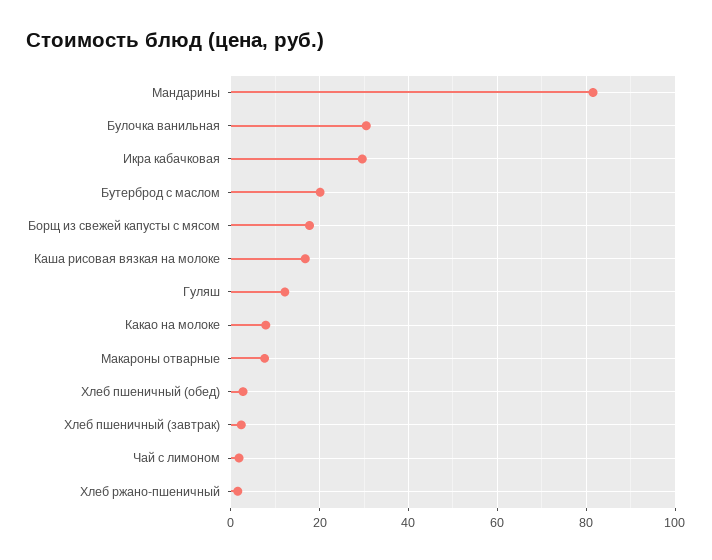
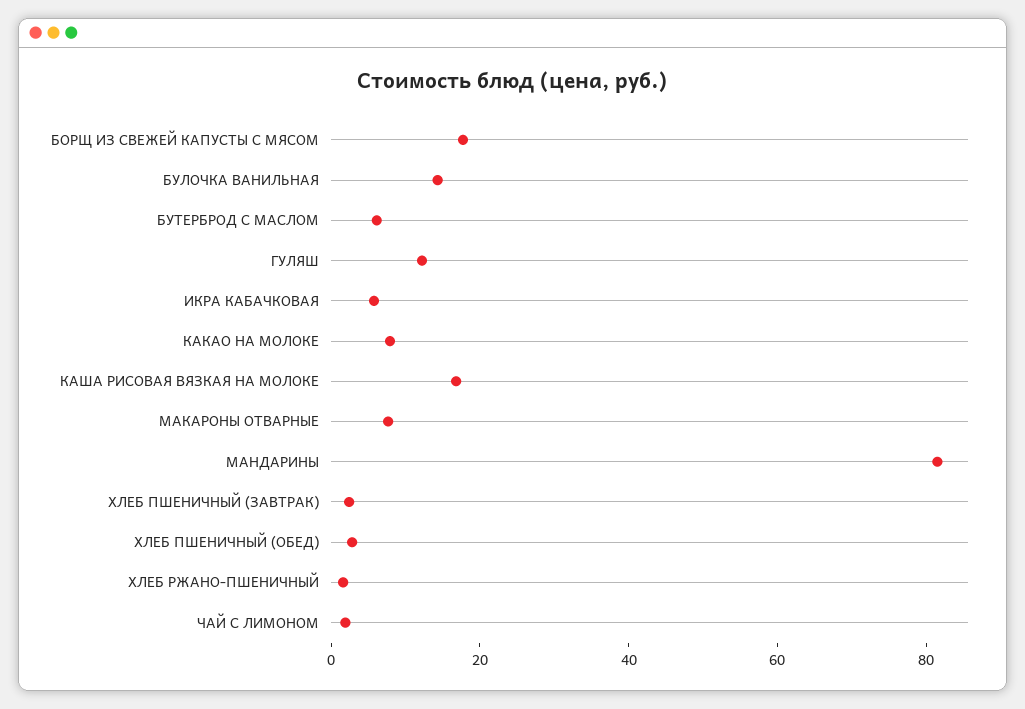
Булочка ванильная: 30 -> 15
Икра кабачковая: 30 -> 5
Бутерброд с маслом: 20 -> 5

